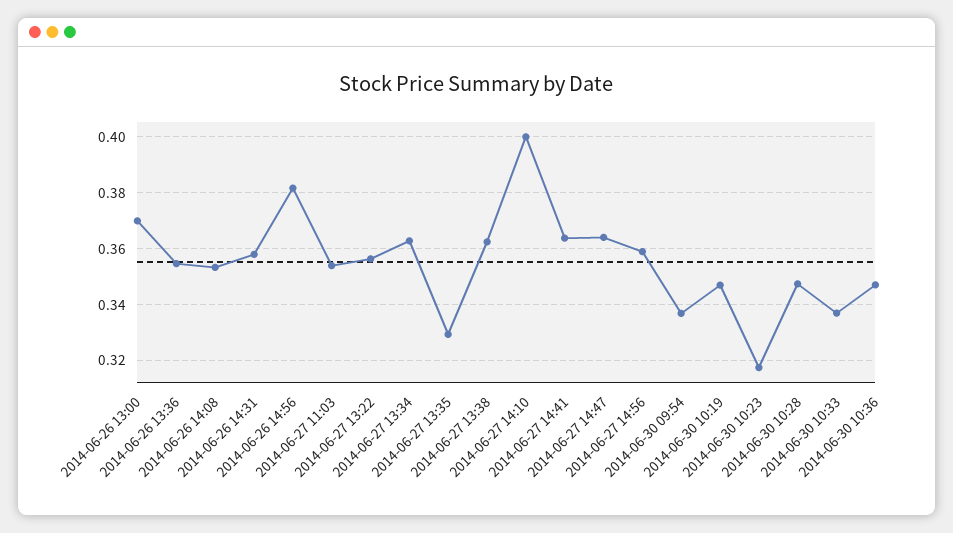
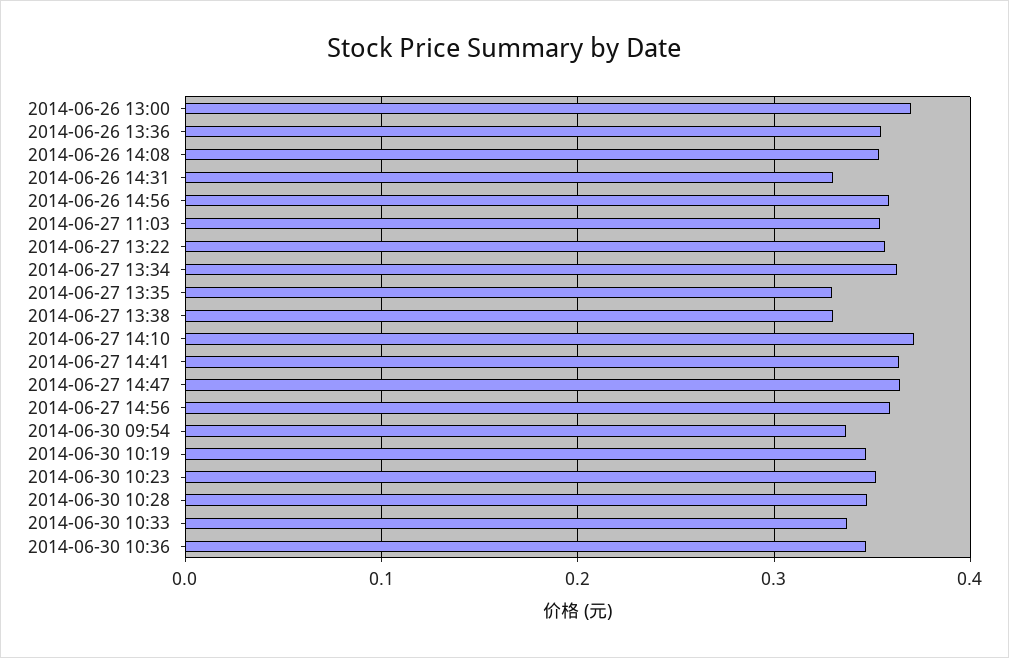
2014-06-26 14:31: 0.3575 -> 0.33
2014-06-26 14:56: 0.3825 -> 0.36
2014-06-27 13:38: 0.3625 -> 0.33
2014-06-27 14:10: 0.4 -> 0.37
2014-06-30 10:23: 0.3175 -> 0.35

